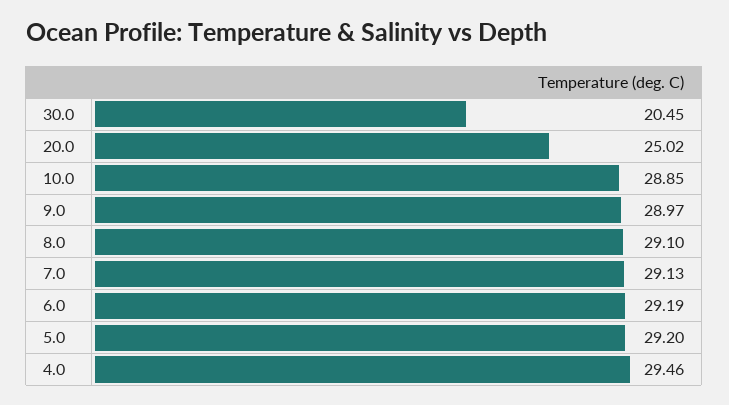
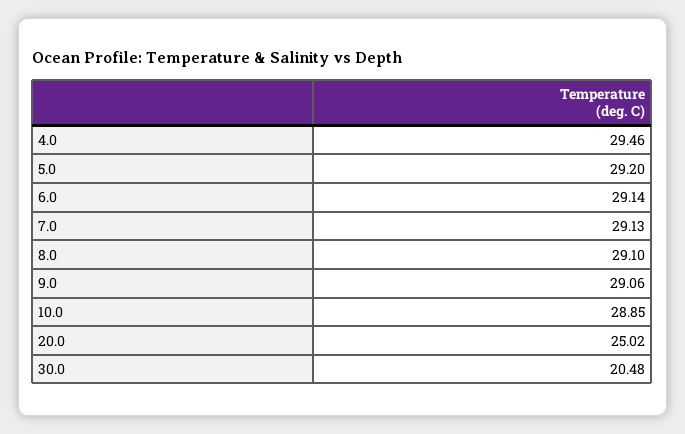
30.0: 20.45 -> 20.48
9.0: 28.97 -> 29.06
6.0: 29.19 -> 29.14

